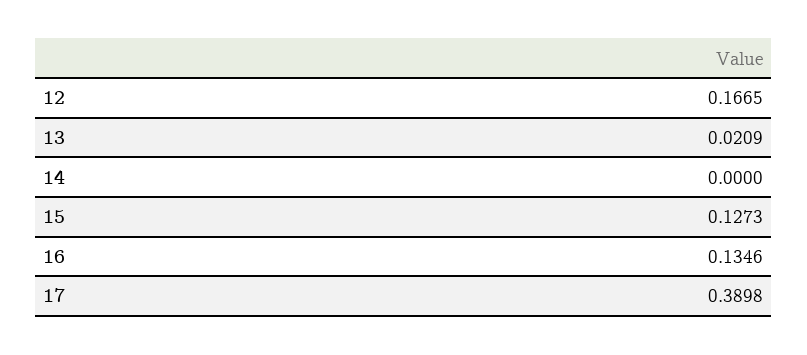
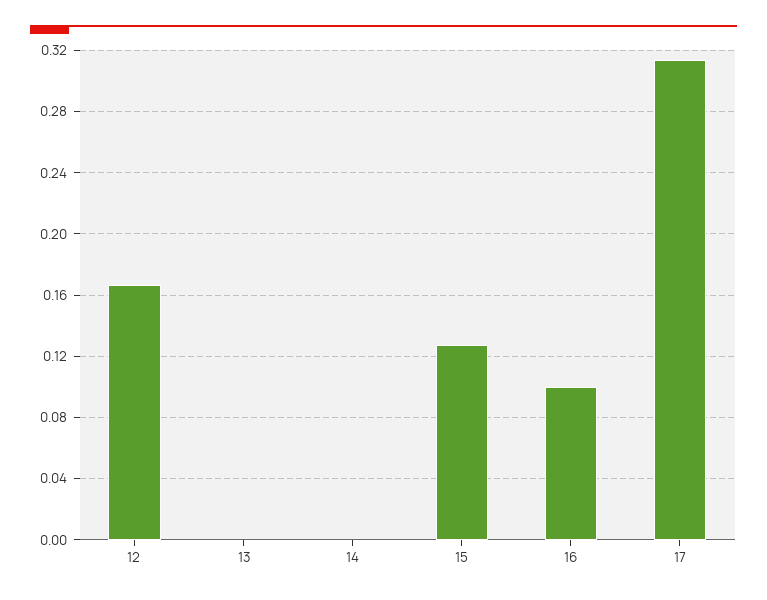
13: 0.0209 -> 0
16: 0.1346 -> 0.1
17: 0.3898 -> 0.315

